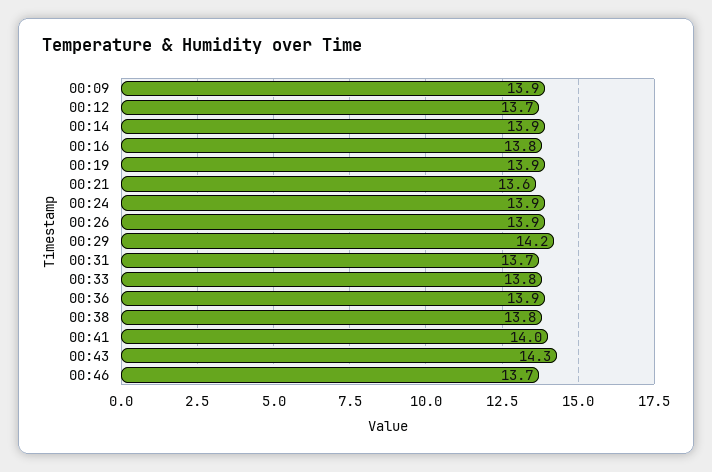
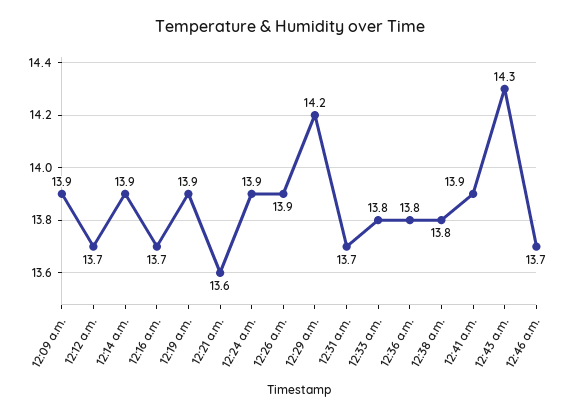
00:16: 13.8 -> 13.7
00:36: 13.9 -> 13.8
00:41: 14 -> 13.9

